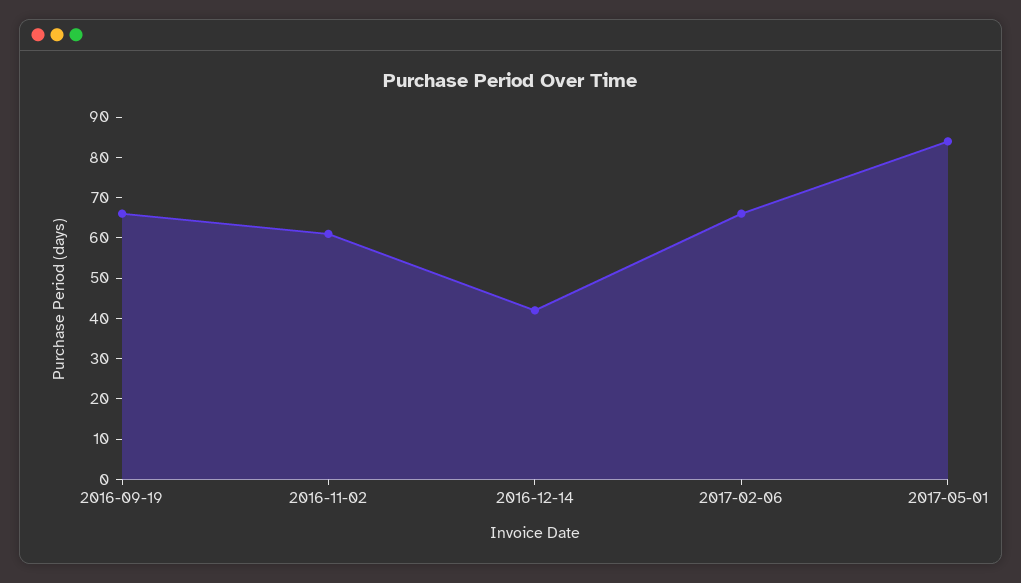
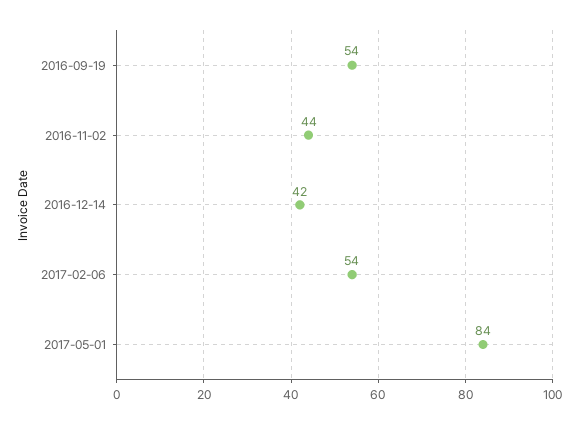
2016-09-19: 65 -> 54
2016-11-02: 60 -> 44
2017-02-06: 65 -> 54

